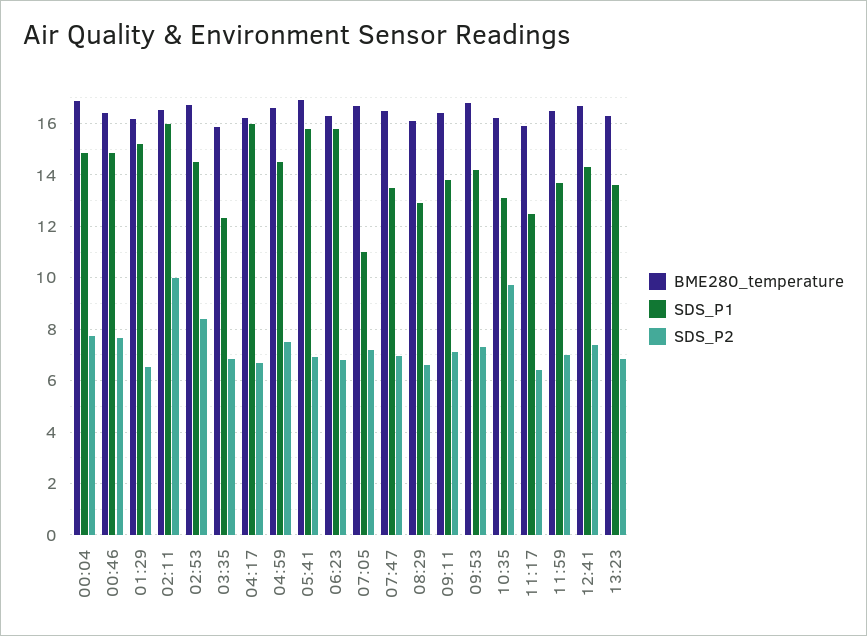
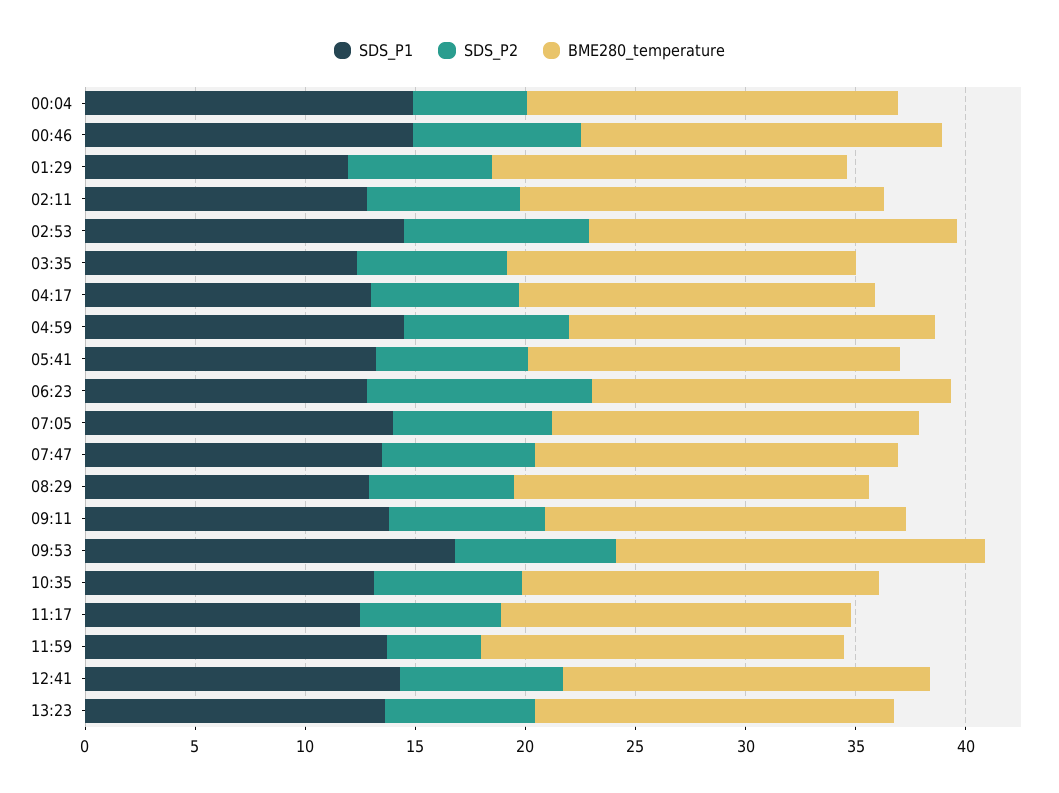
SDS_P2, 00:04: 7.75 -> 5
SDS_P1, 01:29: 15.25 -> 12
SDS_P1, 02:11: 16 -> 13
SDS_P2, 02:11: 10 -> 7
SDS_P1, 04:17: 16 -> 13
SDS_P1, 05:41: 15.75 -> 13
SDS_P1, 06:23: 15.75 -> 13
SDS_P2, 06:23: 6.75 -> 10
SDS_P1, 07:05: 11 -> 14
SDS_P1, 09:53: 14.25 -> 17
SDS_P2, 10:35: 9.75 -> 7
SDS_P2, 11:59: 7 -> 4

